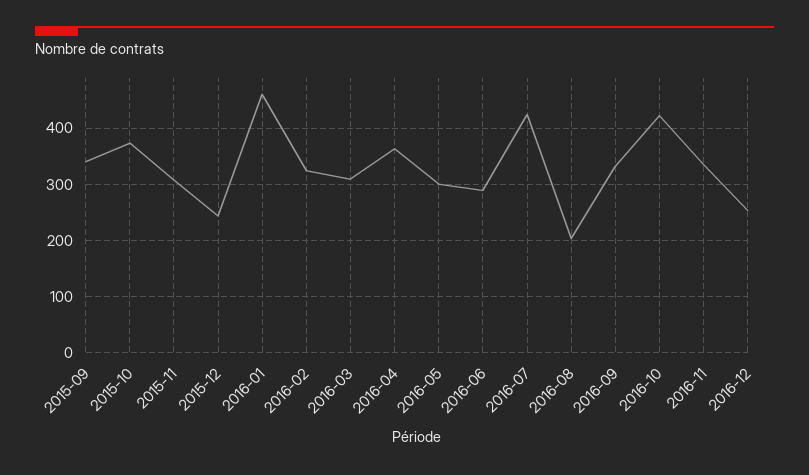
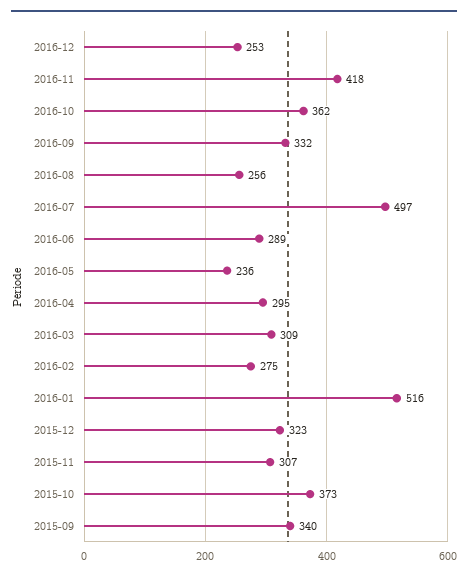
2015-12: 240 -> 323
2016-01: 460 -> 516
2016-02: 320 -> 275
2016-04: 360 -> 295
2016-05: 300 -> 236
2016-07: 420 -> 497
2016-08: 200 -> 256
2016-10: 420 -> 362
2016-11: 340 -> 418

